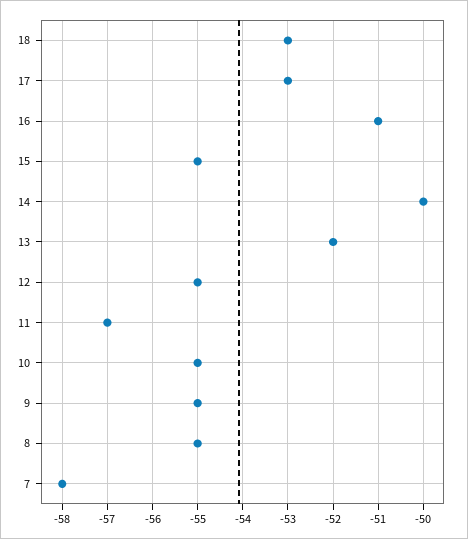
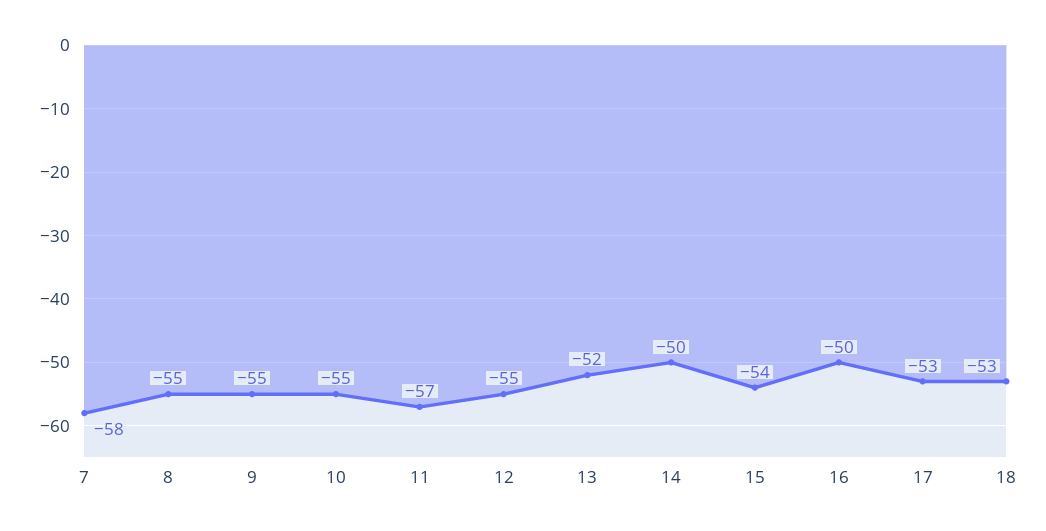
16: -51 -> -50
15: -55 -> -54

